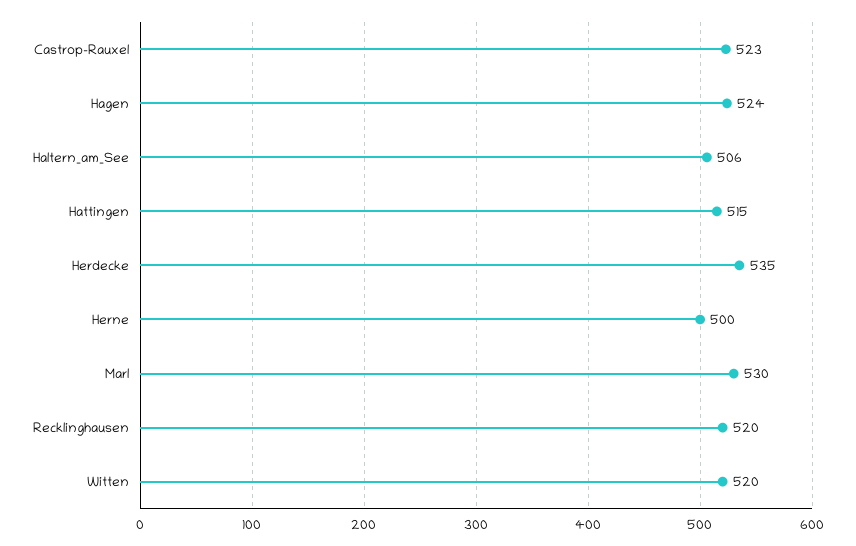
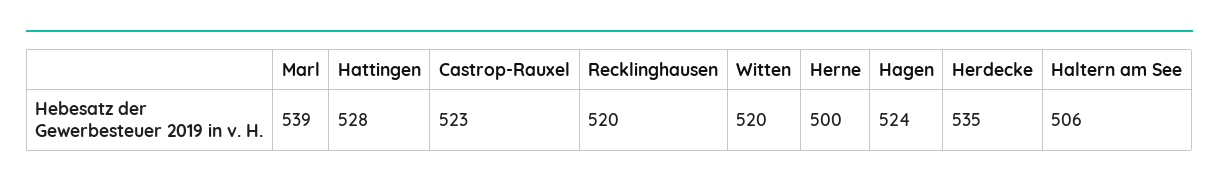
Hattingen: 515 -> 528
Marl: 530 -> 539

